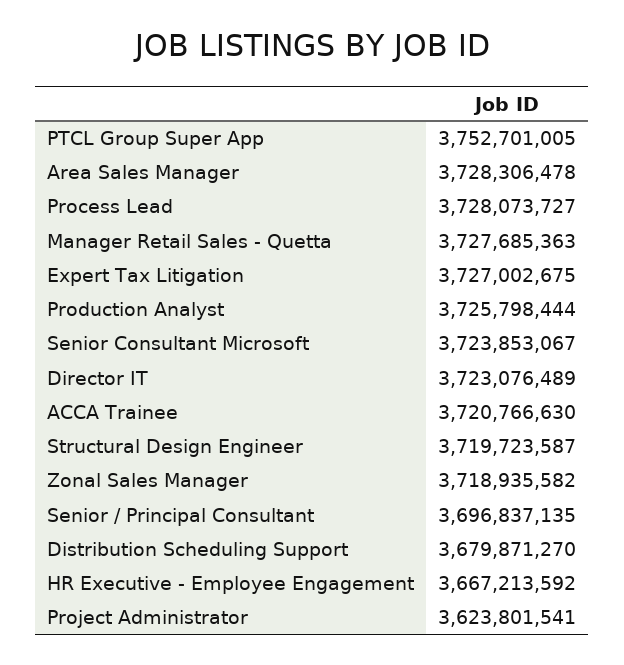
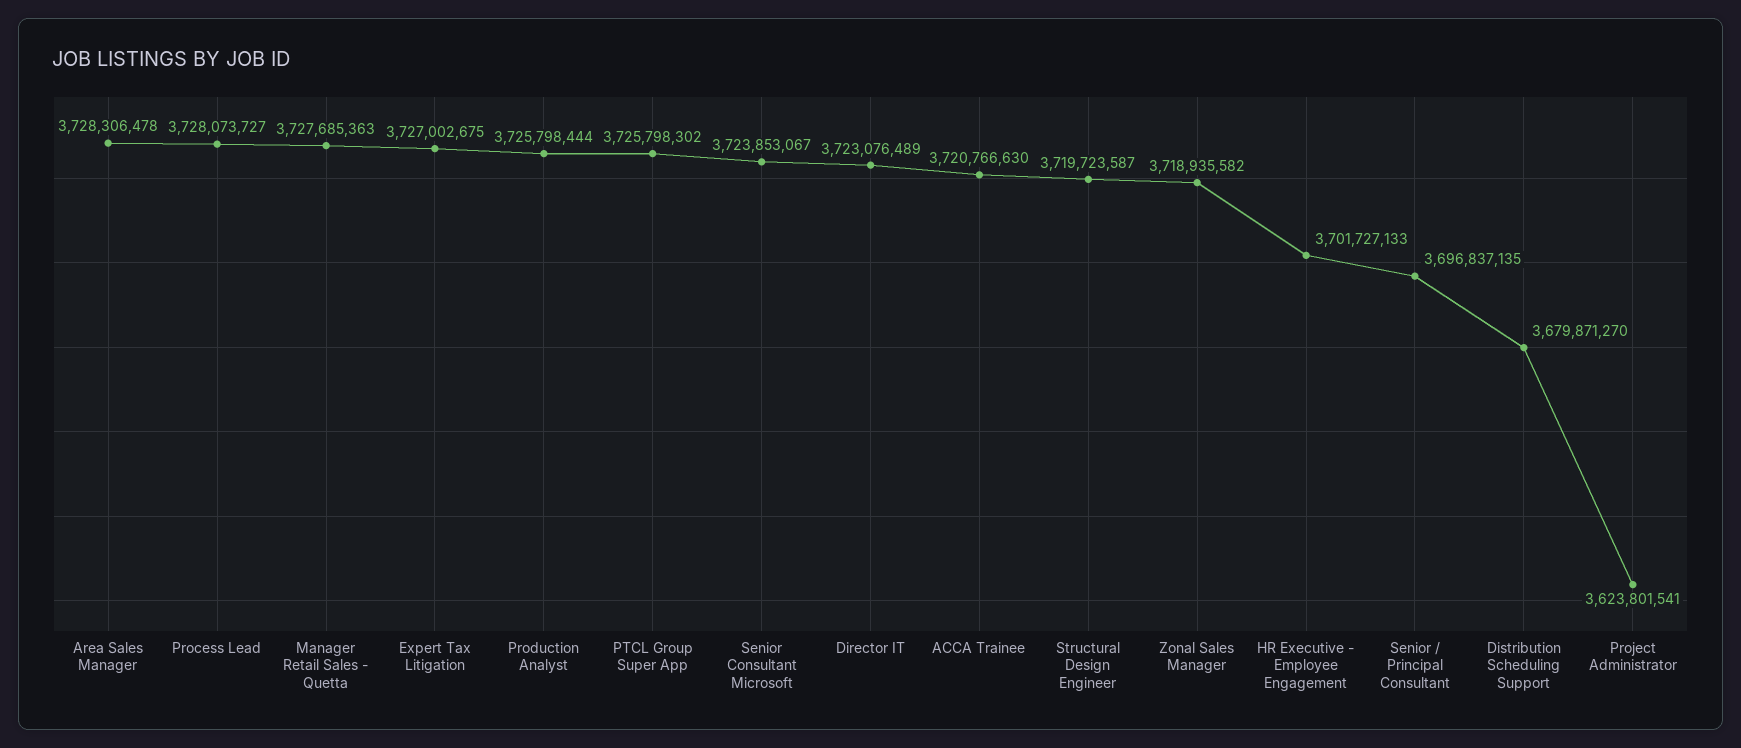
PTCL Group Super App: 3752701005 -> 3725798302
HR Executive - Employee Engagement: 3667213592 -> 3701727133

